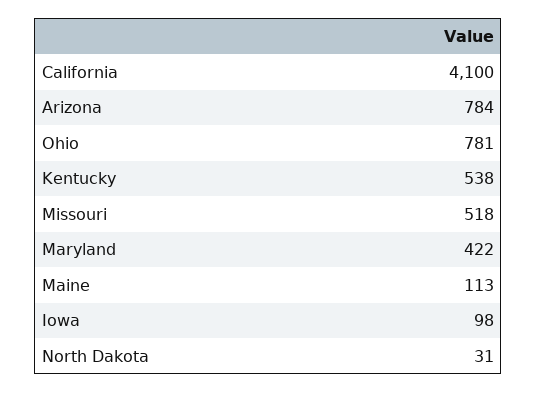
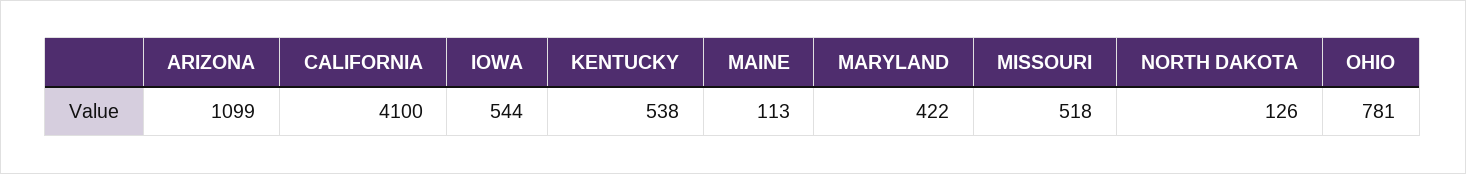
Arizona: 784 -> 1099
Iowa: 98 -> 544
North Dakota: 31 -> 126

